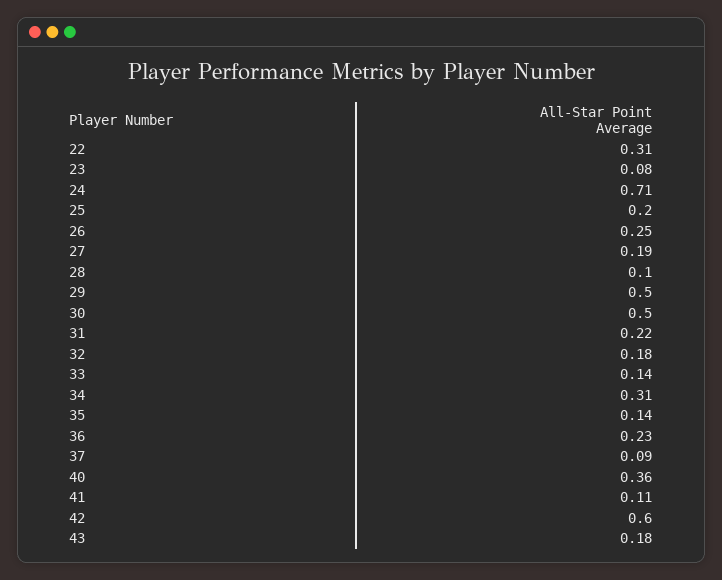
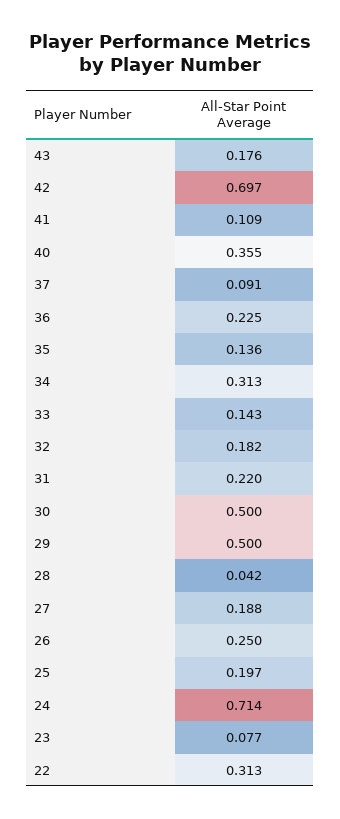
28: 0.1 -> 0.042
42: 0.6 -> 0.697

